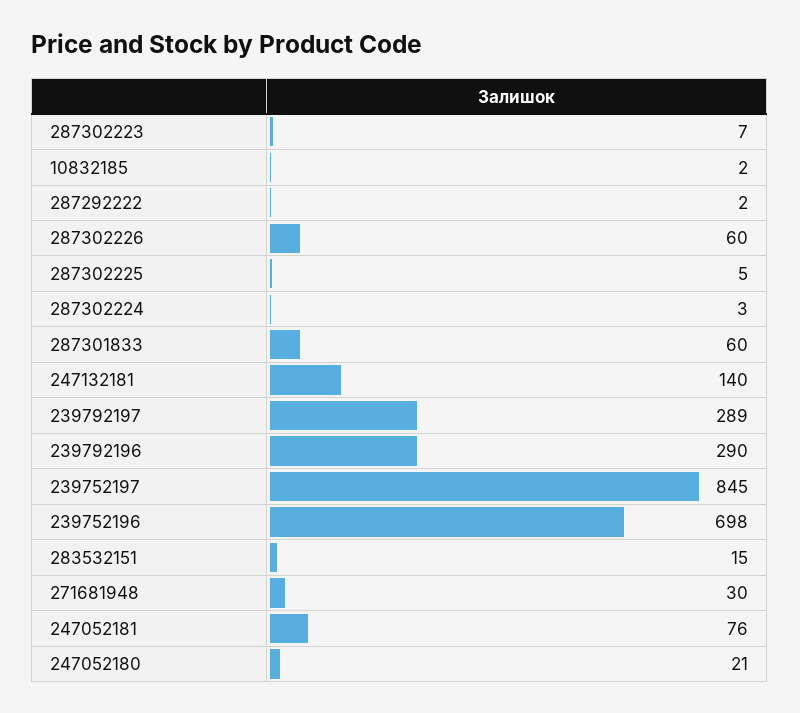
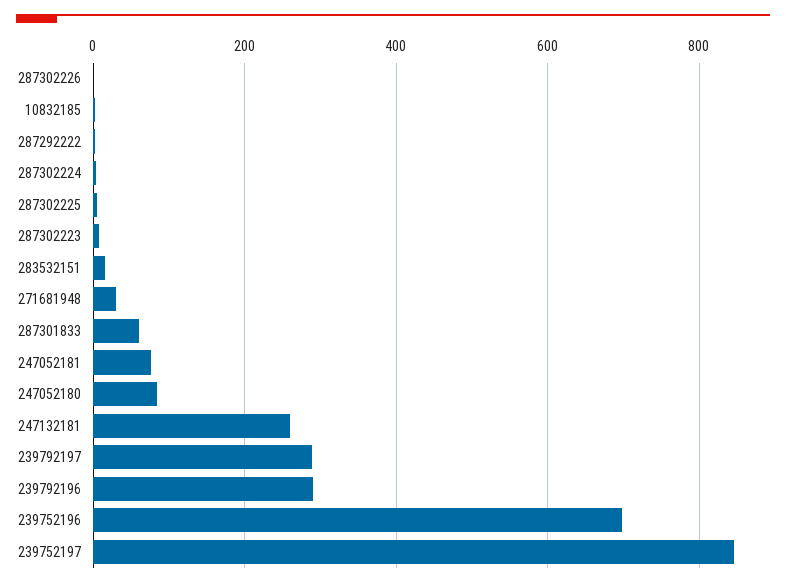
287302226: 60 -> 0
247132181: 140 -> 260
247052180: 21 -> 80

